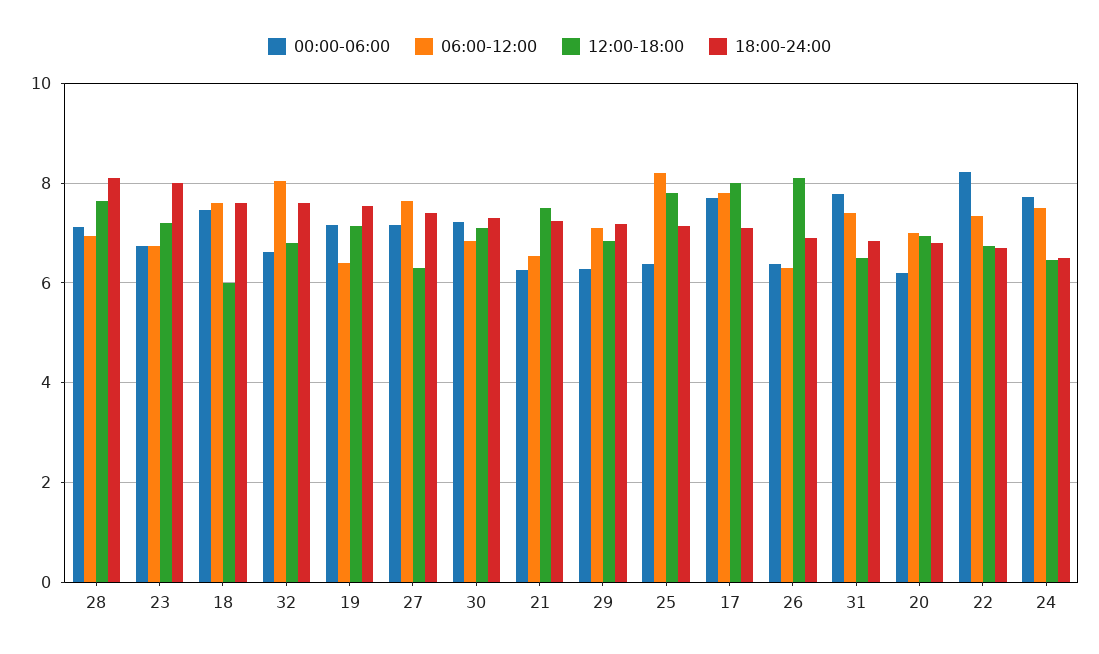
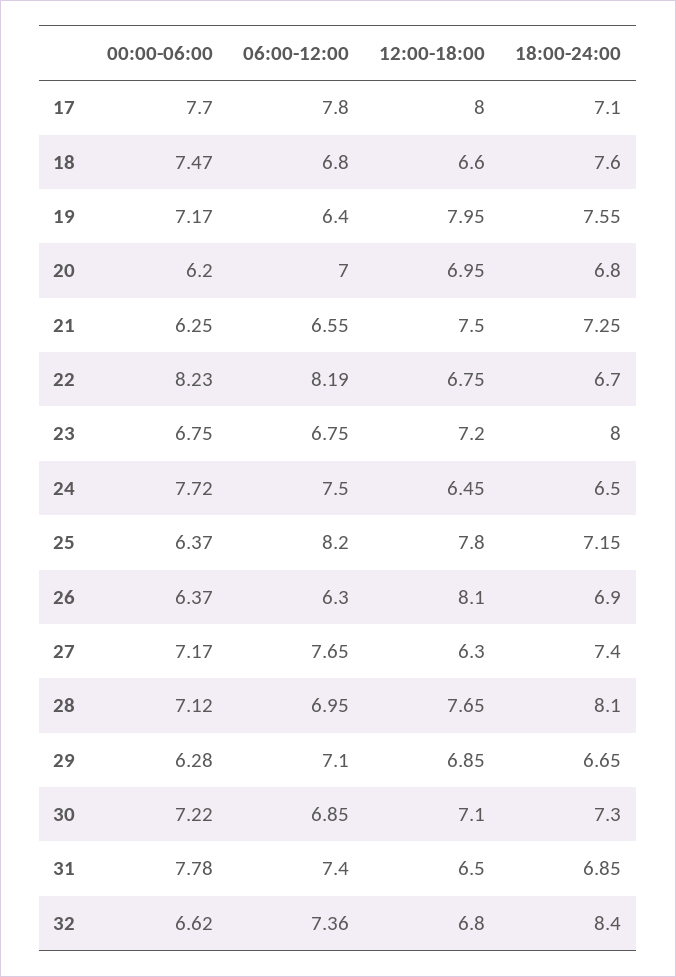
06:00-12:00, 18: 7.6 -> 6.8
12:00-18:00, 18: 6 -> 6.6
06:00-12:00, 32: 8 -> 7.36
18:00-24:00, 32: 7.6 -> 8.4
12:00-18:00, 19: 7.2 -> 7.95
18:00-24:00, 29: 7.2 -> 6.65
06:00-12:00, 22: 7.4 -> 8.19

